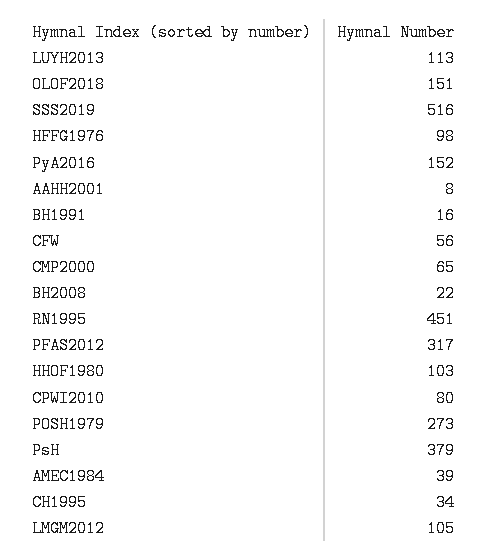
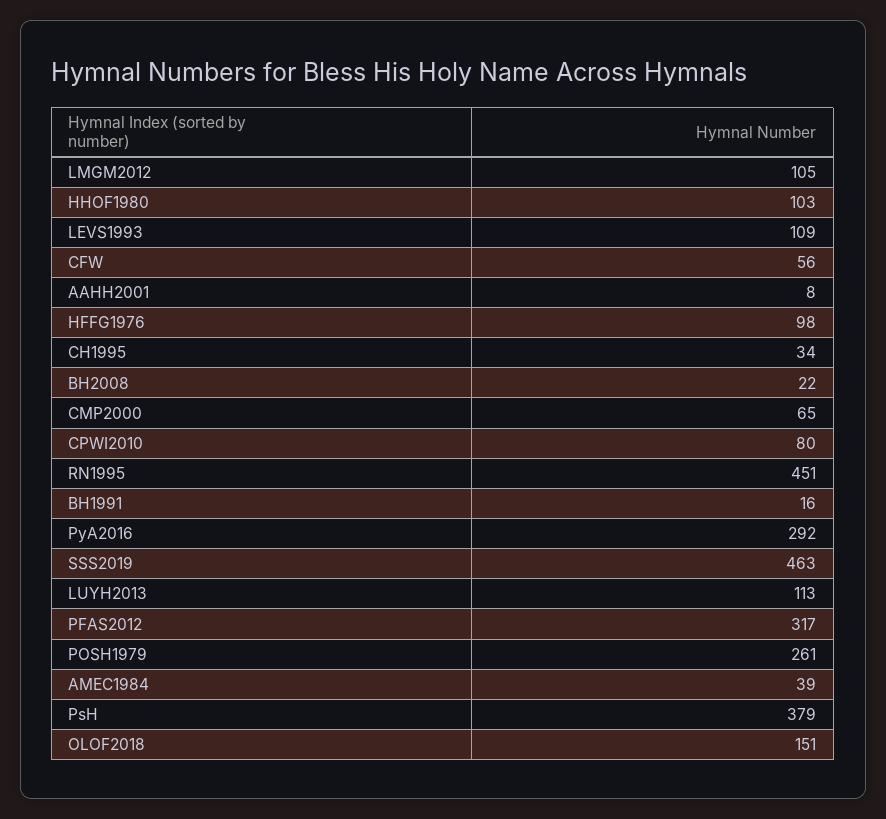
SSS2019: 516 -> 463
PyA2016: 152 -> 292
POSH1979: 273 -> 261
LEVS1993: none -> 109

